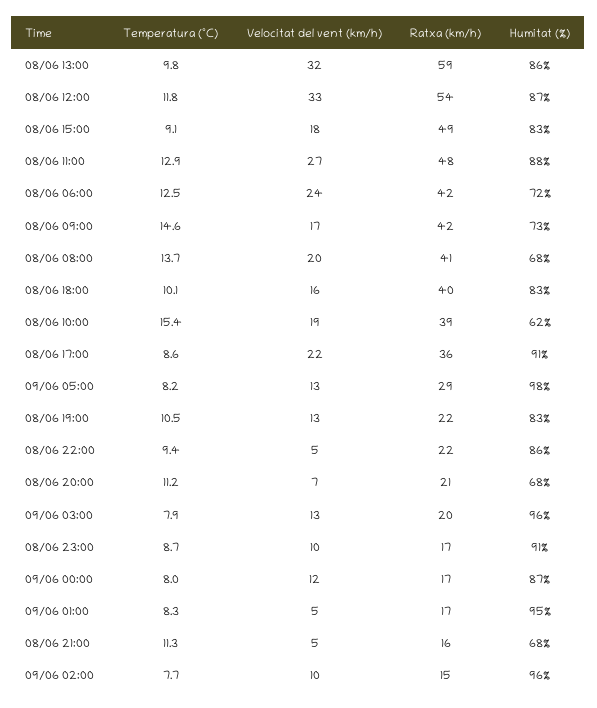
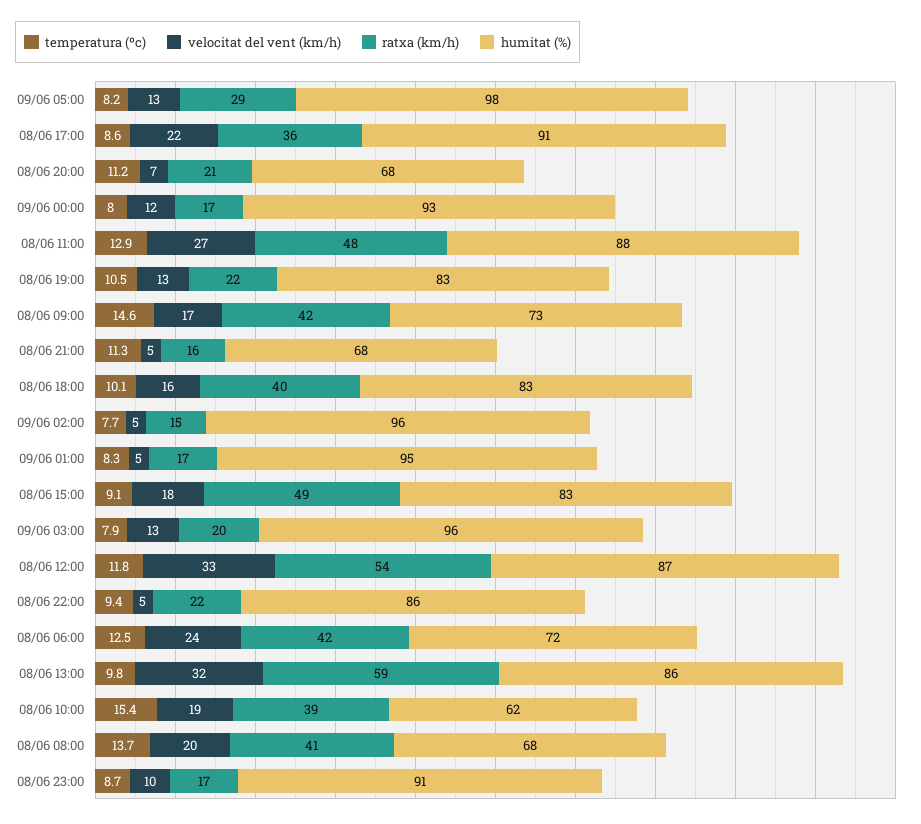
Humitat (%), 09/06 00:00: 87 -> 93
Velocitat del vent (km/h), 09/06 02:00: 10 -> 5

